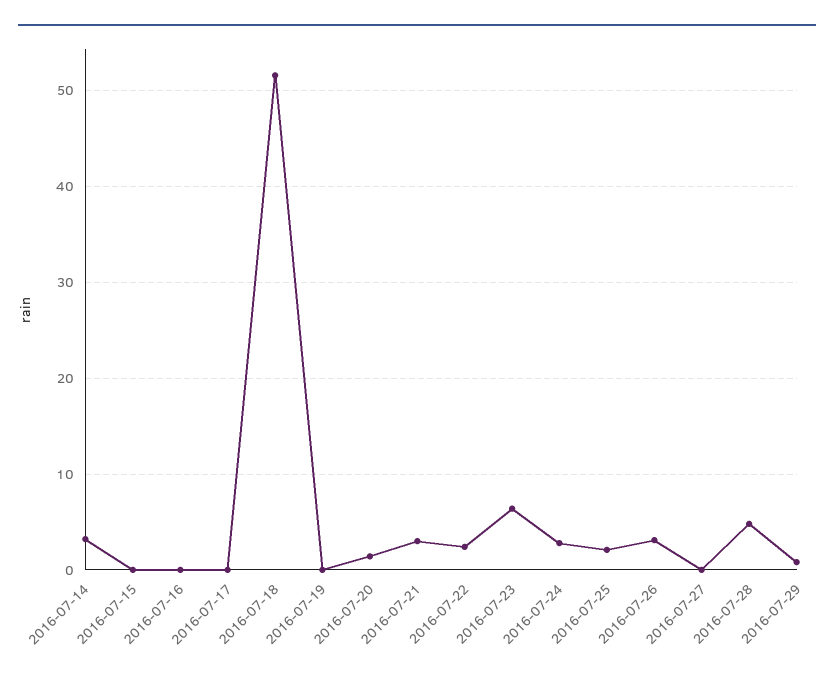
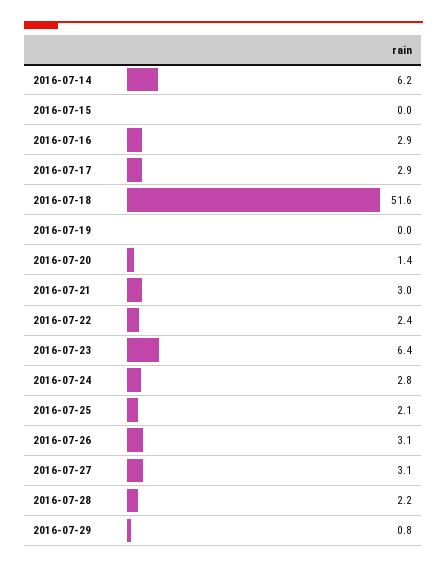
2016-07-14: 3 -> 6.2
2016-07-16: 0 -> 2.9
2016-07-17: 0 -> 2.9
2016-07-27: 0 -> 3.1
2016-07-28: 5 -> 2.2

